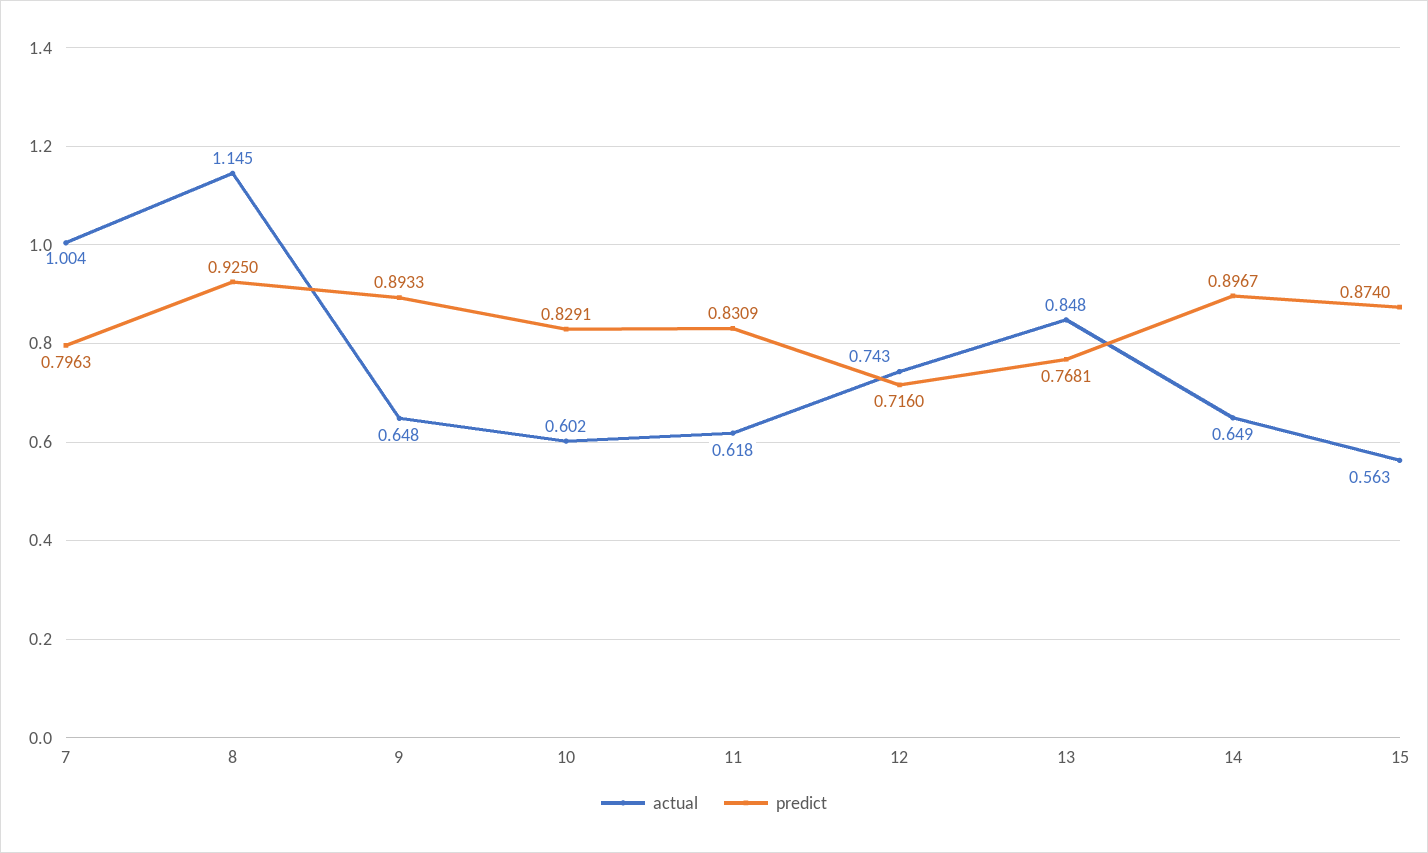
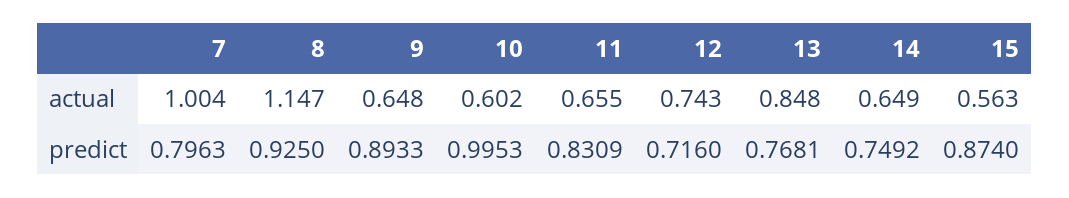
actual, 8: 1.145 -> 1.147
predict, 10: 0.8291 -> 0.9953
actual, 11: 0.618 -> 0.655
predict, 14: 0.8967 -> 0.7492

